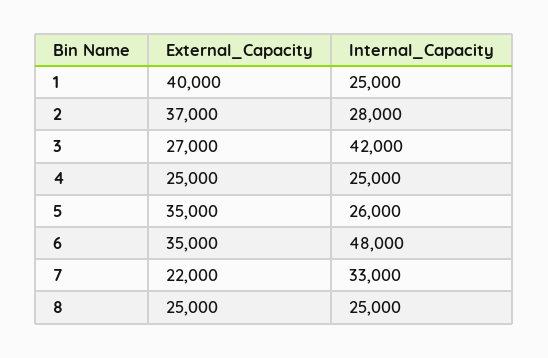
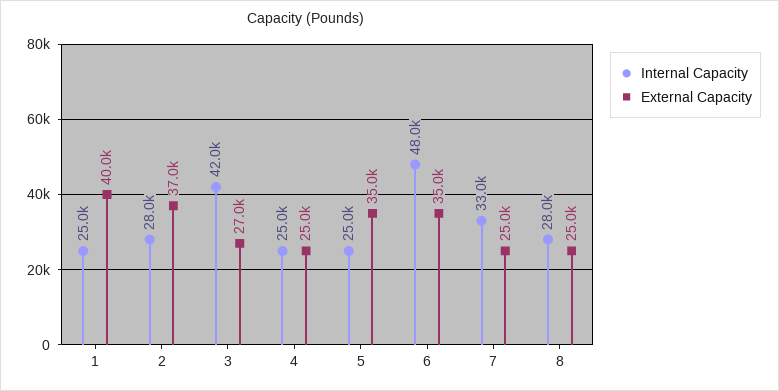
Internal_Capacity, 5: 26000 -> 25000
External_Capacity, 7: 22000 -> 25000
Internal_Capacity, 8: 25000 -> 28000

